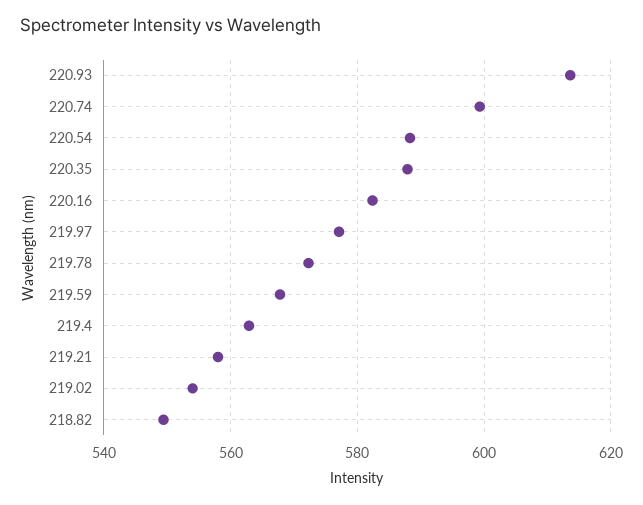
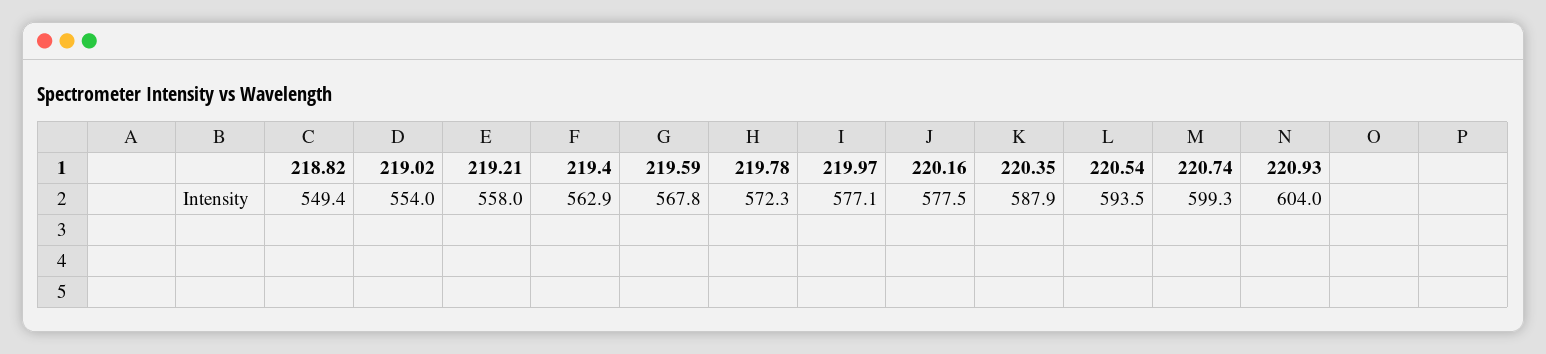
220.93: 614 -> 604
220.54: 588 -> 593.5
220.16: 582 -> 577.5

